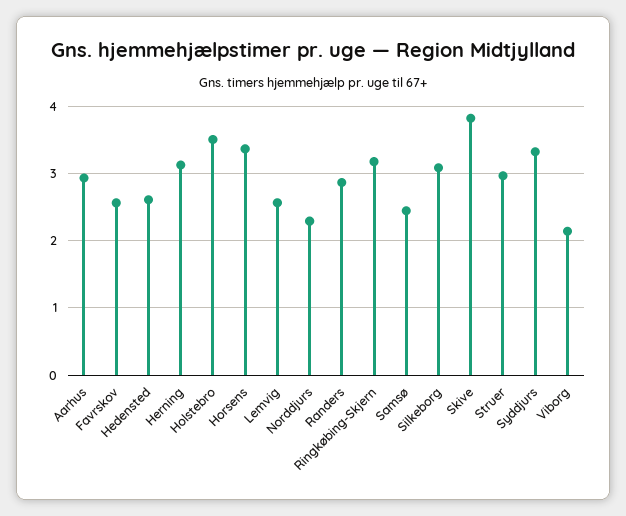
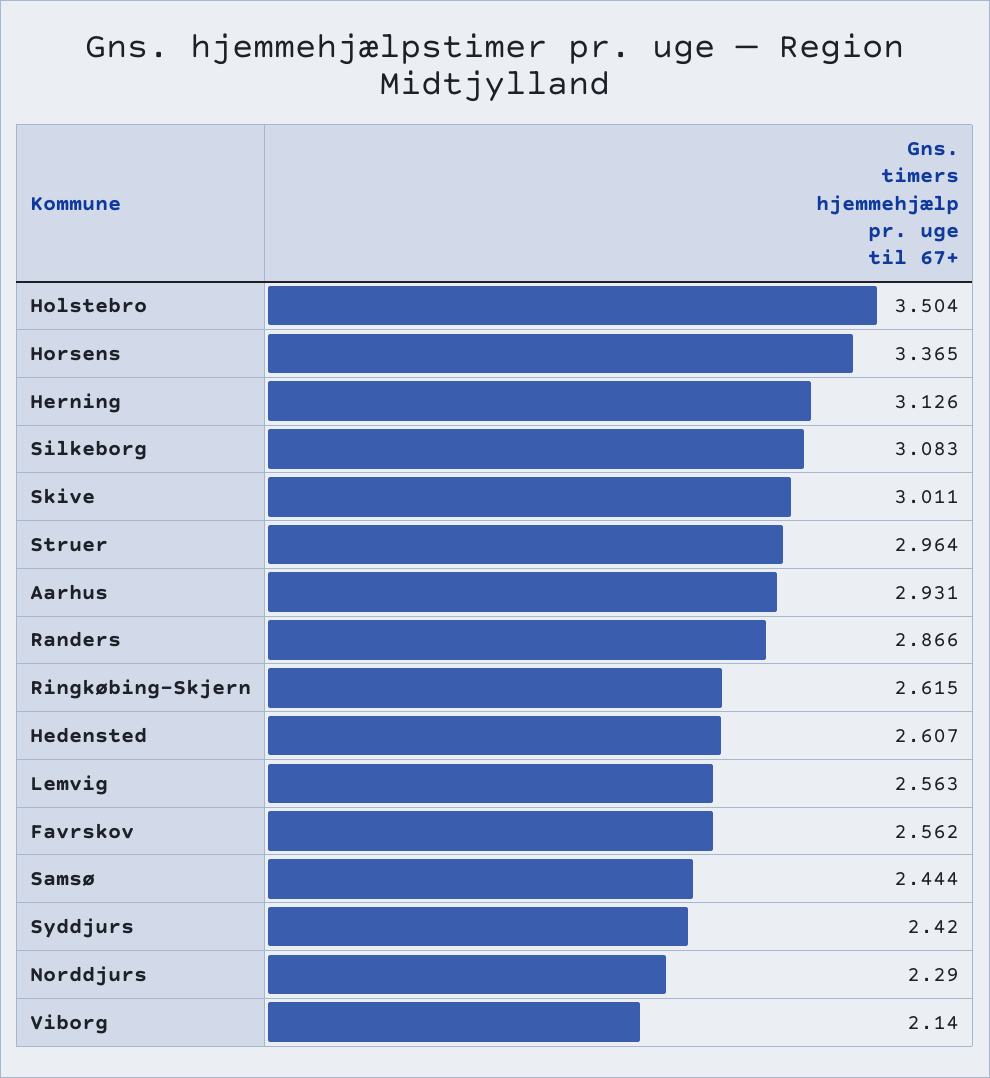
Ringkøbing-Skjern: 3.2 -> 2.615
Skive: 3.8 -> 3.011
Syddjurs: 3.3 -> 2.42

